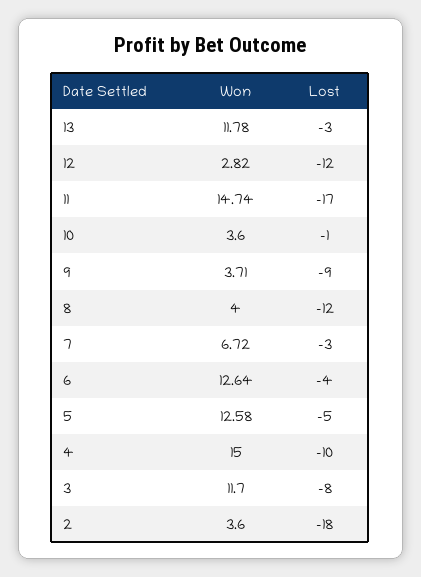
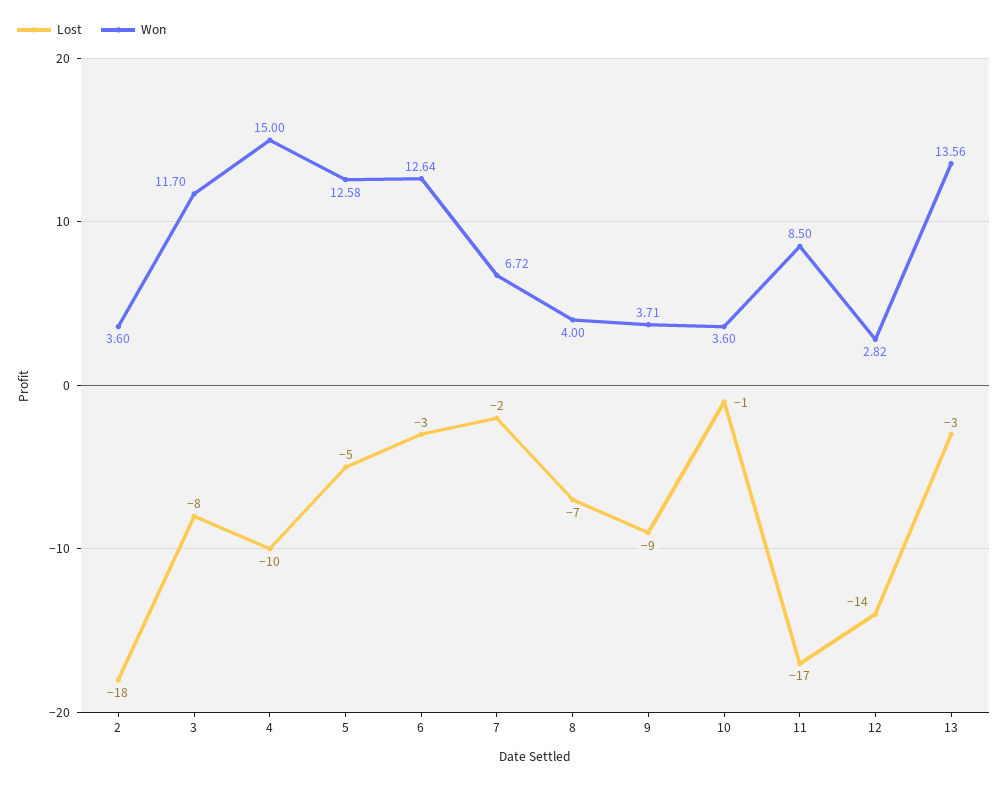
Won, 13: 11.78 -> 13.56
Lost, 12: -12 -> -14
Won, 11: 14.74 -> 8.5
Lost, 8: -12 -> -7
Lost, 7: -3 -> -2
Lost, 6: -4 -> -3

